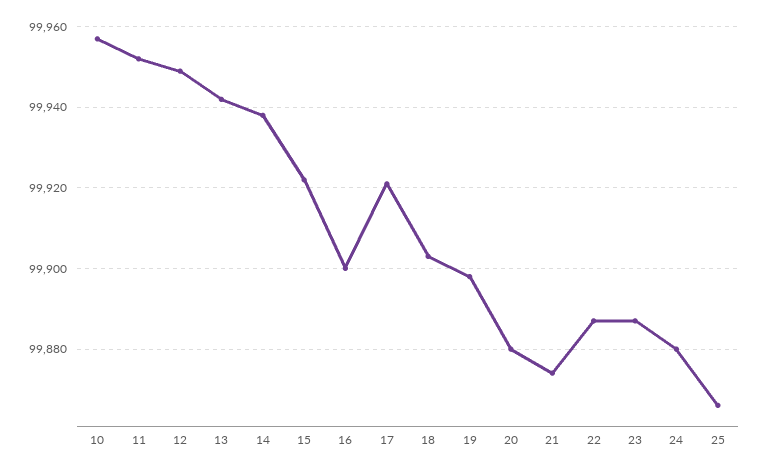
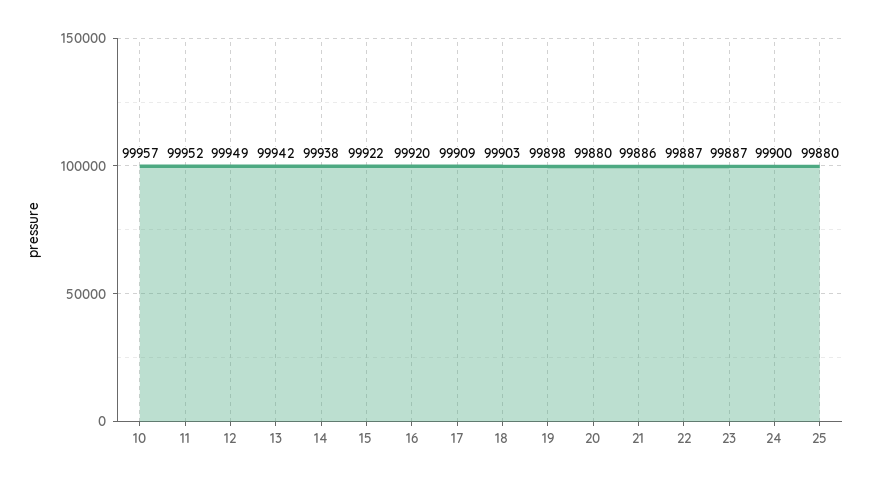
16: 99900 -> 99920
17: 99920 -> 99909
21: 99875 -> 99886
24: 99880 -> 99900
25: 99865 -> 99880

